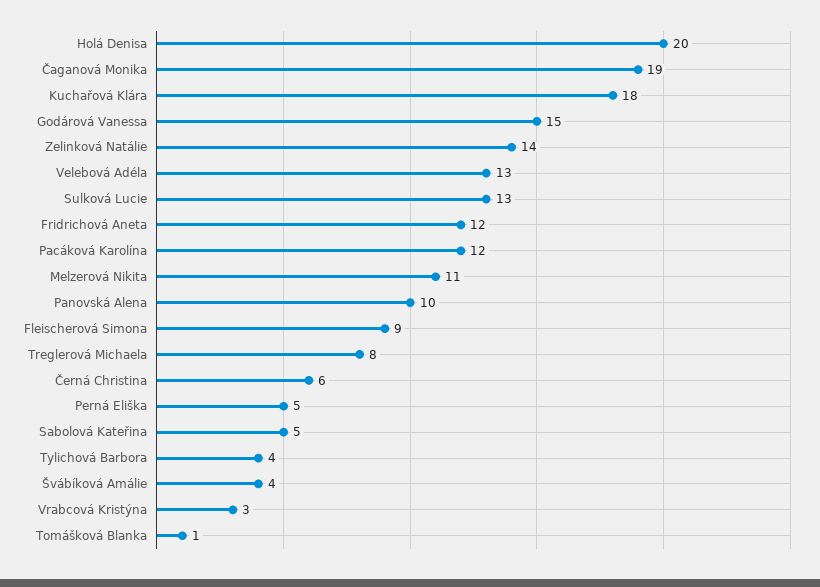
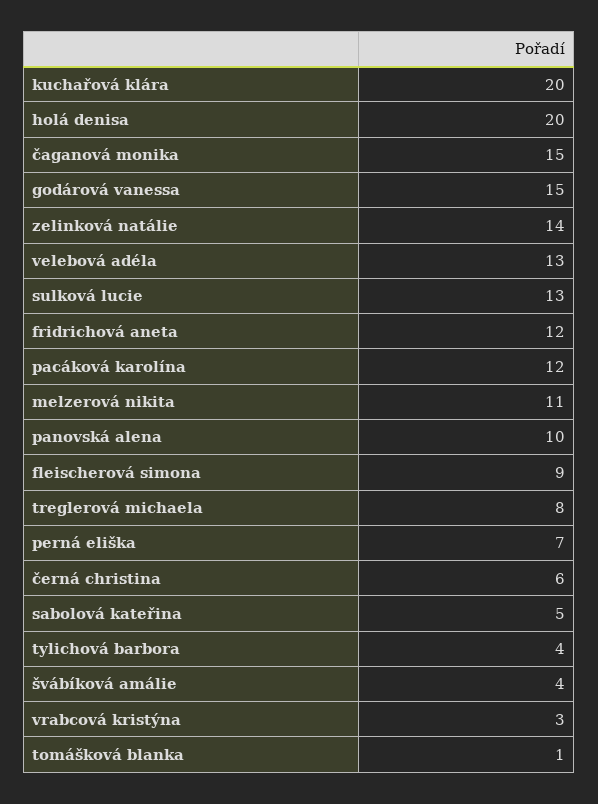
Čaganová Monika: 19 -> 15
Kuchařová Klára: 18 -> 20
Perná Eliška: 5 -> 7

